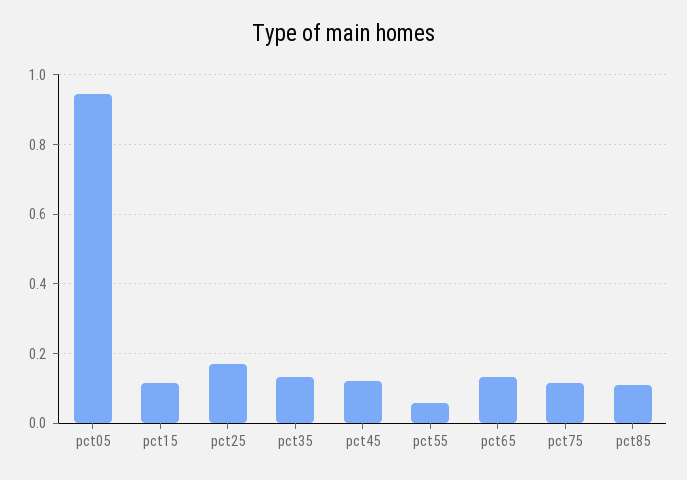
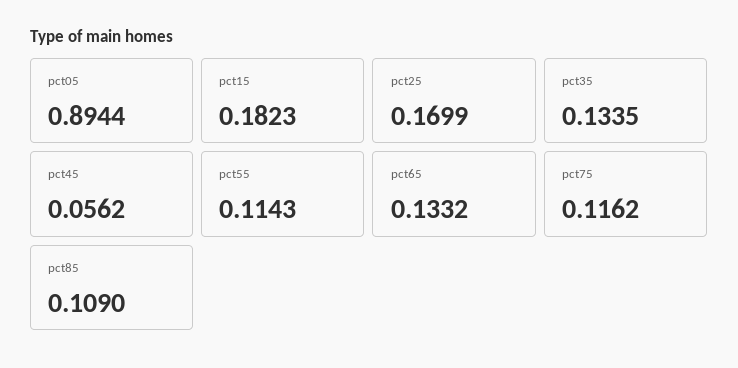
pct05: 0.94 -> 0.8944
pct15: 0.12 -> 0.1823
pct45: 0.12 -> 0.0562
pct55: 0.06 -> 0.1143

